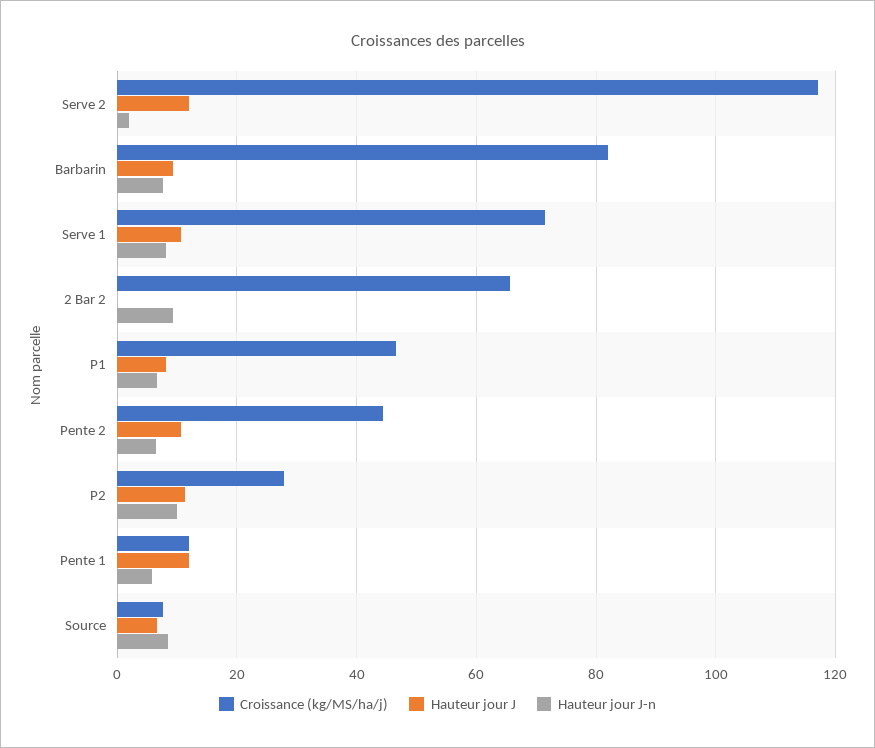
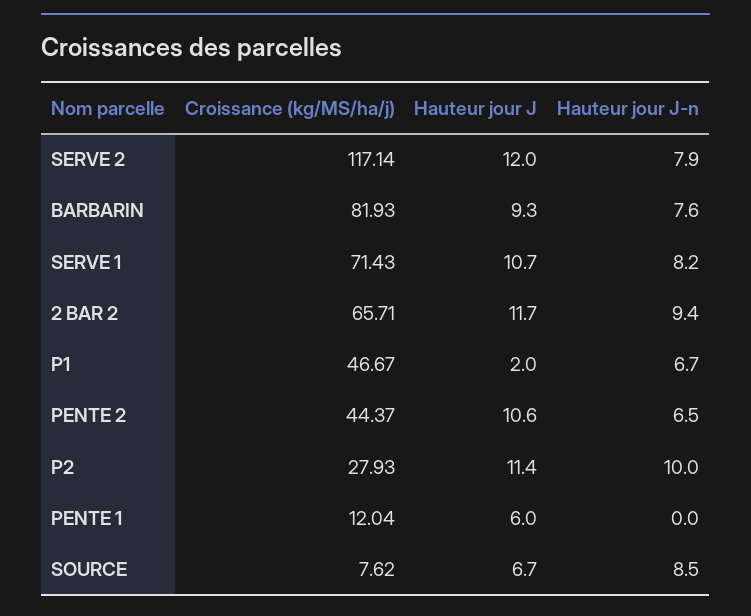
Hauteur jour J-n, Serve 2: 2 -> 7.9
Hauteur jour J, 2 Bar 2: 0 -> 11.7
Hauteur jour J, P1: 8 -> 2
Hauteur jour J, Pente 1: 12 -> 6
Hauteur jour J-n, Pente 1: 6 -> 0

